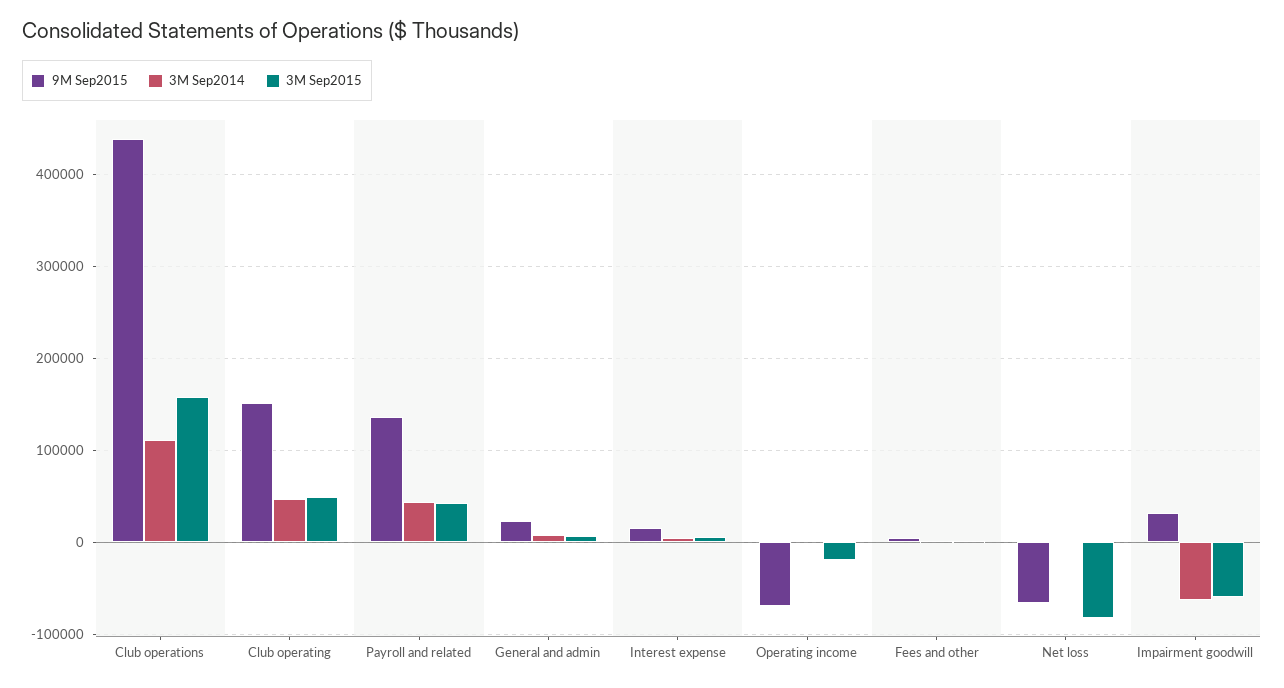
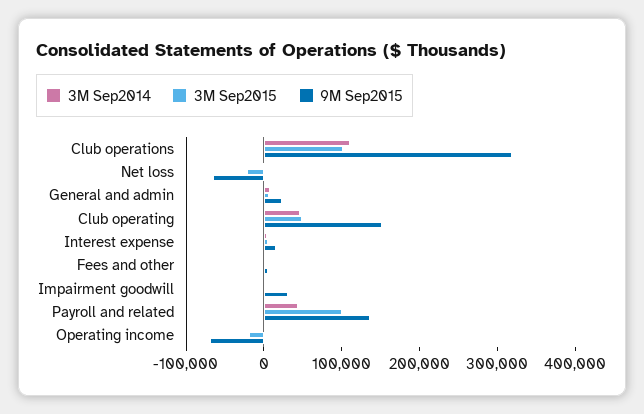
9M Sep2015, Club operations: 440000 -> 320000
3M Sep2015, Club operations: 160000 -> 100000
3M Sep2015, Payroll and related: 40000 -> 100000
3M Sep2015, Net loss: -80000 -> -20000
3M Sep2014, Impairment goodwill: -60000 -> 0
3M Sep2015, Impairment goodwill: -60000 -> 0

